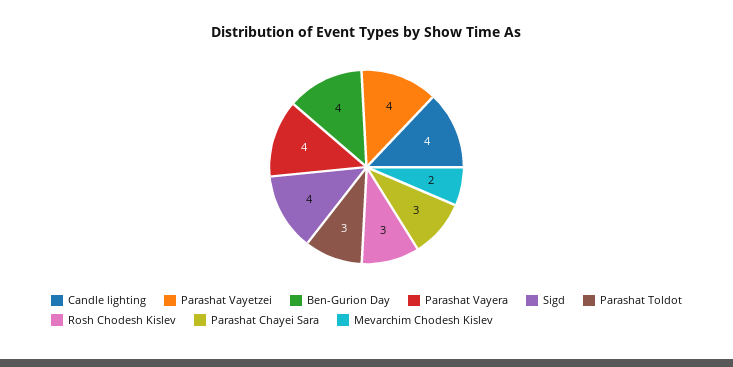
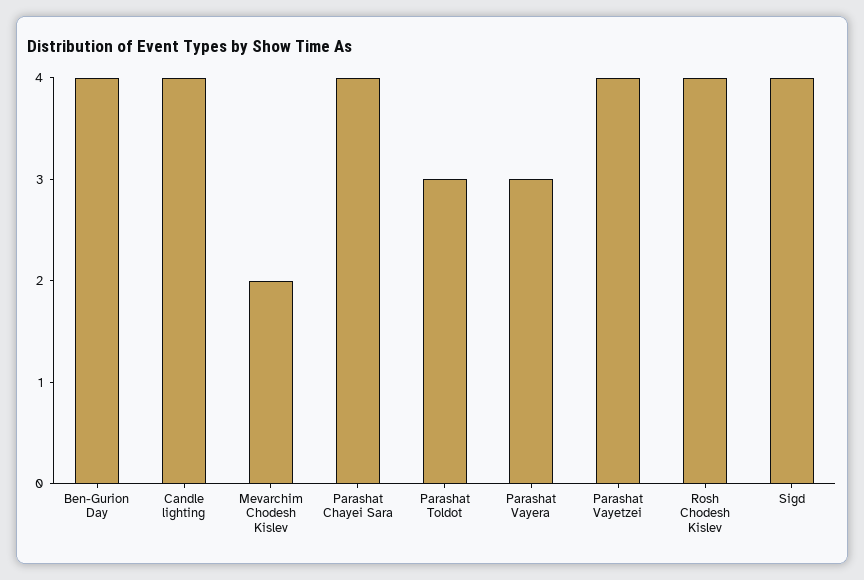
Parashat Vayera: 4 -> 3
Rosh Chodesh Kislev: 3 -> 4
Parashat Chayei Sara: 3 -> 4

